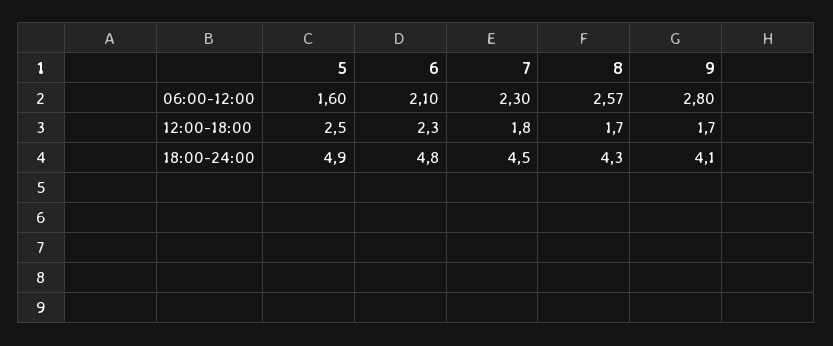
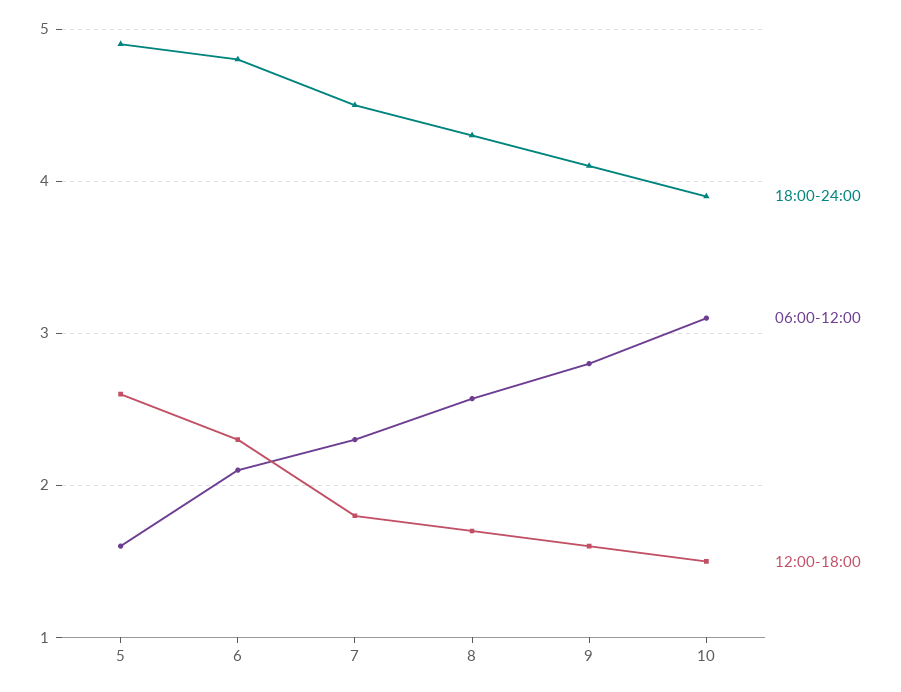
12:00-18:00, 5: 2.5 -> 2.6
12:00-18:00, 9: 1.7 -> 1.6
18:00-24:00, 10: none -> 3.9
06:00-12:00, 10: none -> 3.1
12:00-18:00, 10: none -> 1.5

